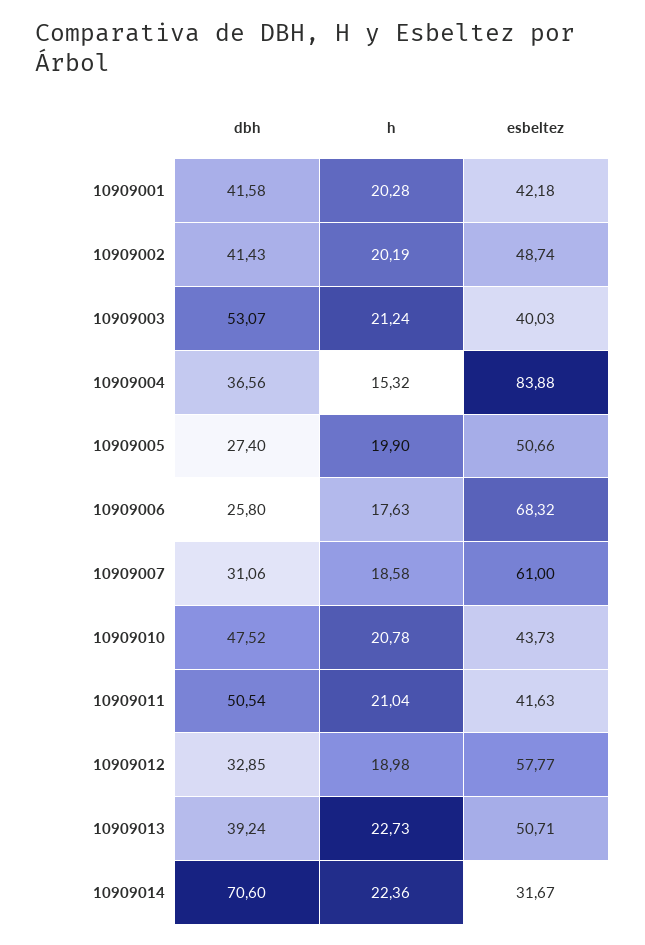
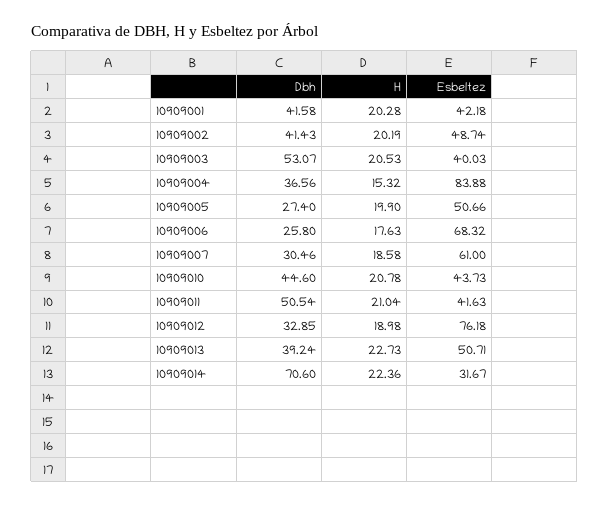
h, 10909003: 21.24 -> 20.53
dbh, 10909007: 31.06 -> 30.46
dbh, 10909010: 47.52 -> 44.6
esbeltez, 10909012: 57.77 -> 76.18

